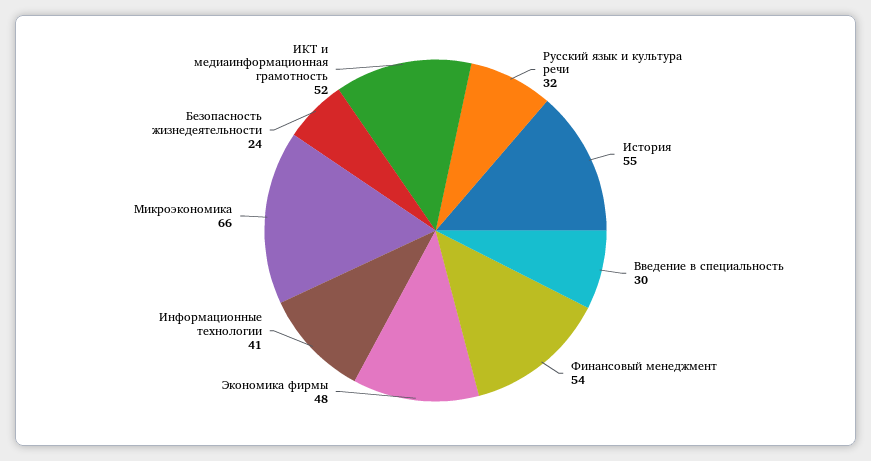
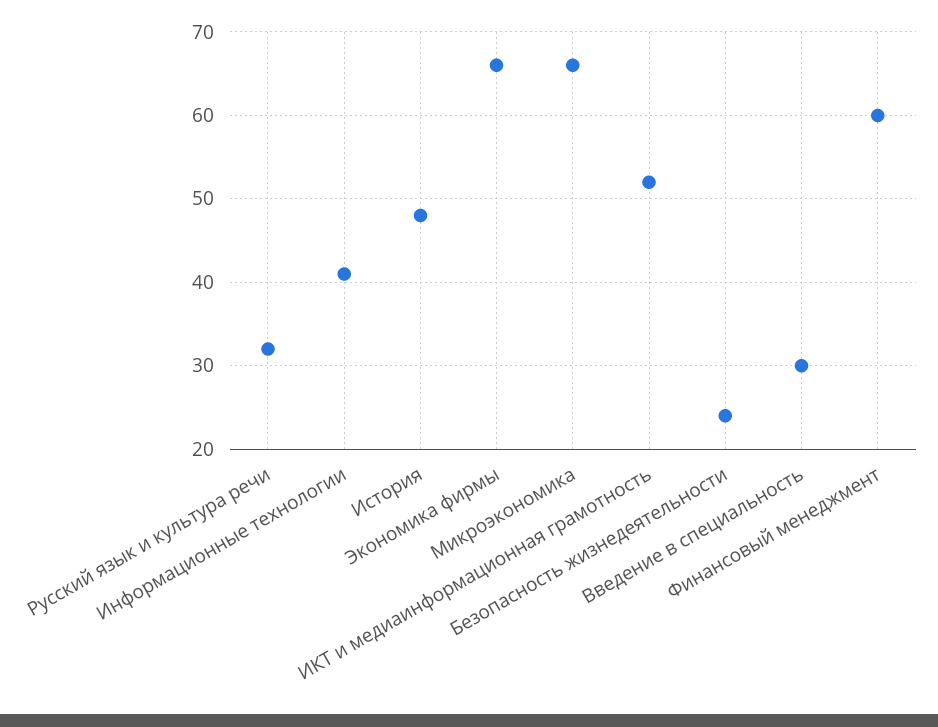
История: 55 -> 48
Финансовый менеджмент: 54 -> 60
Экономика фирмы: 48 -> 66

